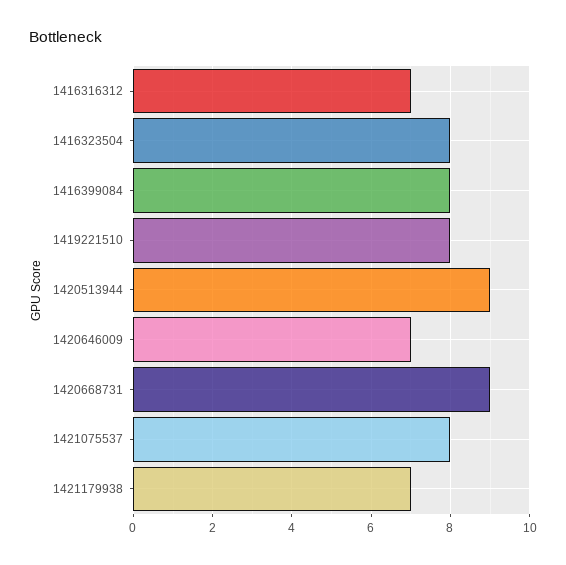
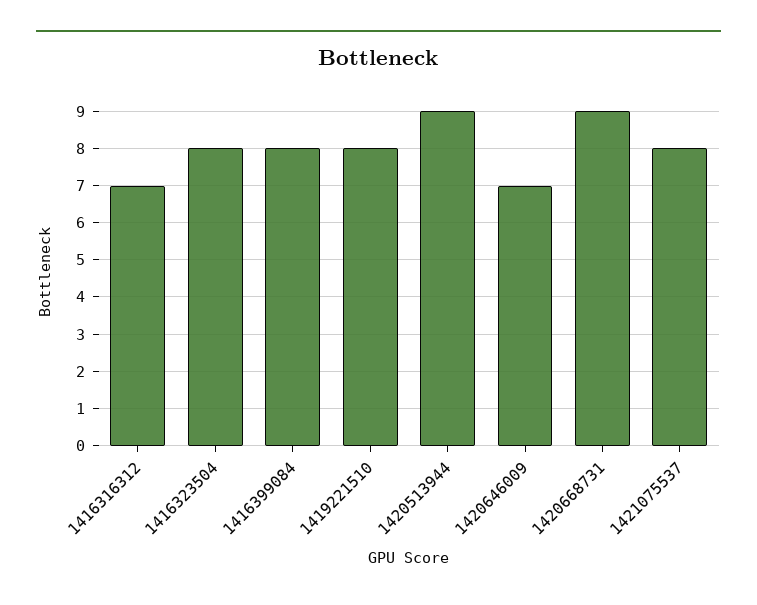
1421179938: 7 -> none

